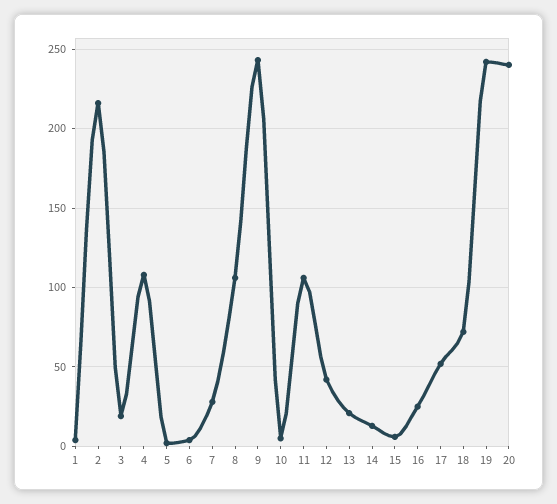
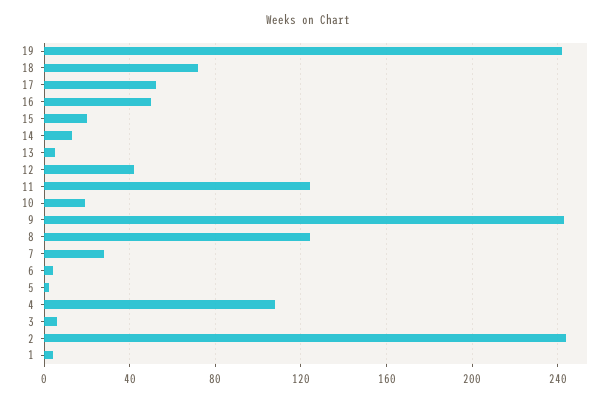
2: 215 -> 245
3: 20 -> 5
8: 105 -> 125
10: 5 -> 20
11: 105 -> 125
13: 20 -> 5
15: 5 -> 20
16: 25 -> 50
20: 240 -> none

